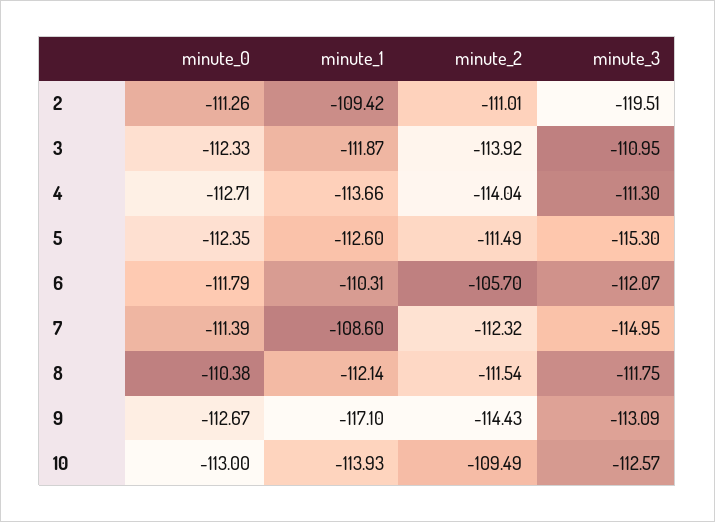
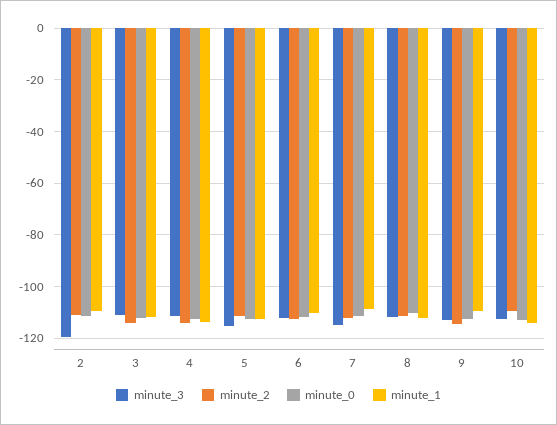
minute_2, 6: -105.7 -> -112.5
minute_1, 9: -117.1 -> -110

